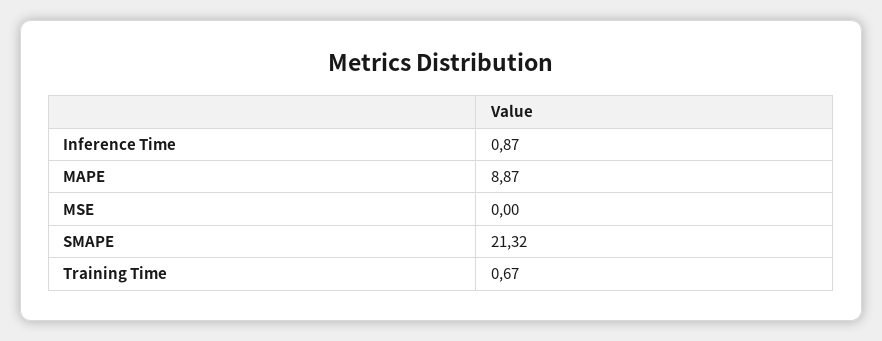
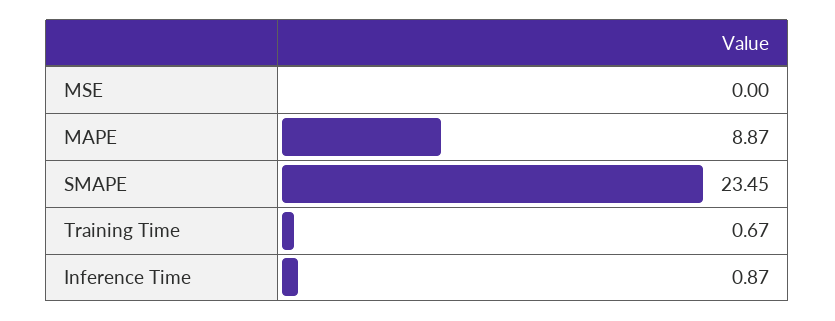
SMAPE: 21.32 -> 23.45

